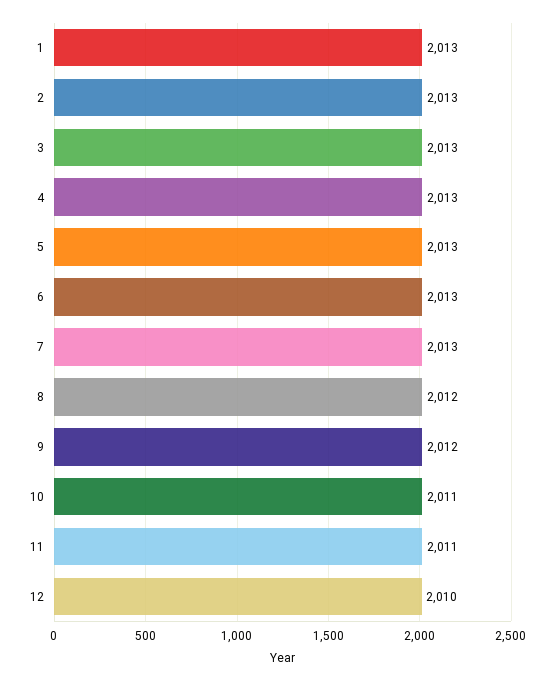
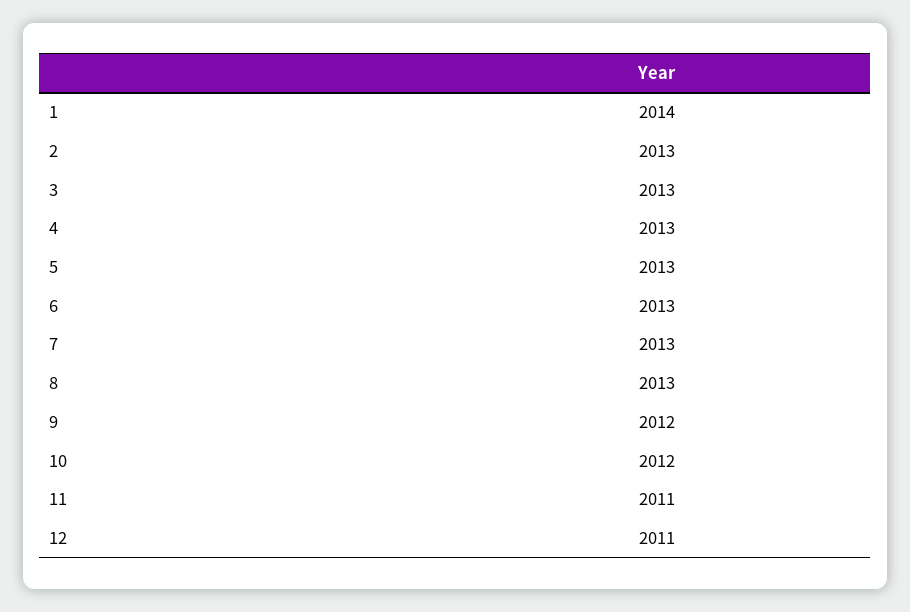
1: 2013 -> 2014
8: 2012 -> 2013
10: 2011 -> 2012
12: 2010 -> 2011

